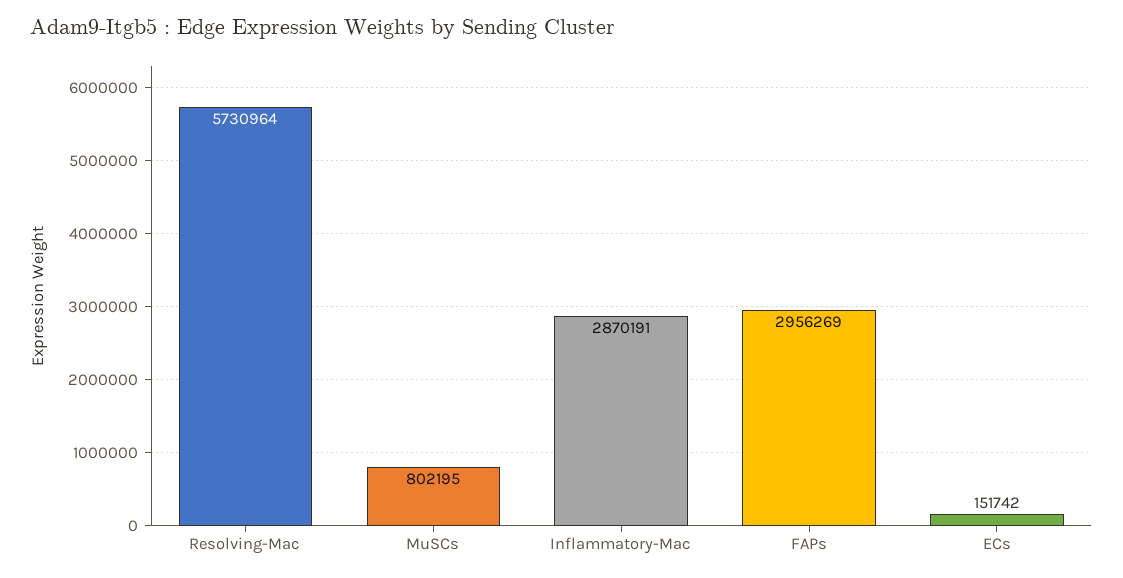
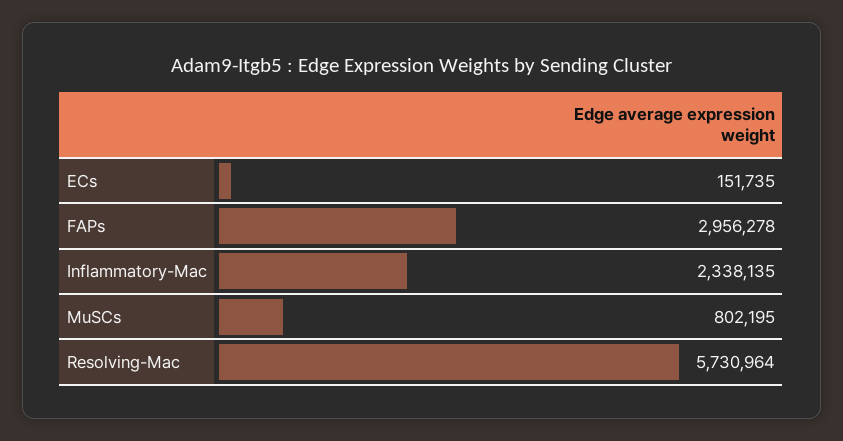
Inflammatory-Mac: 2870191 -> 2338135
FAPs: 2956269 -> 2956278
ECs: 151742 -> 151735

